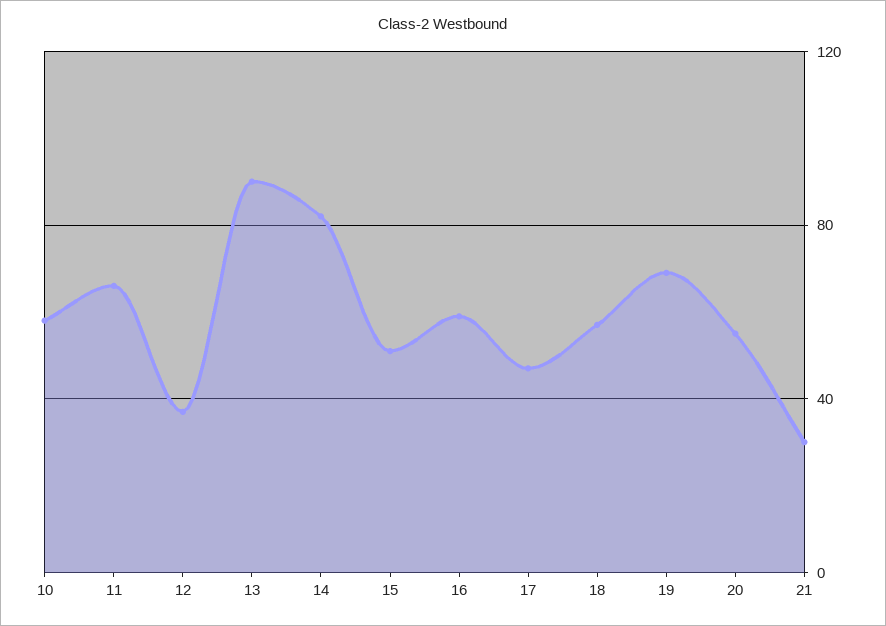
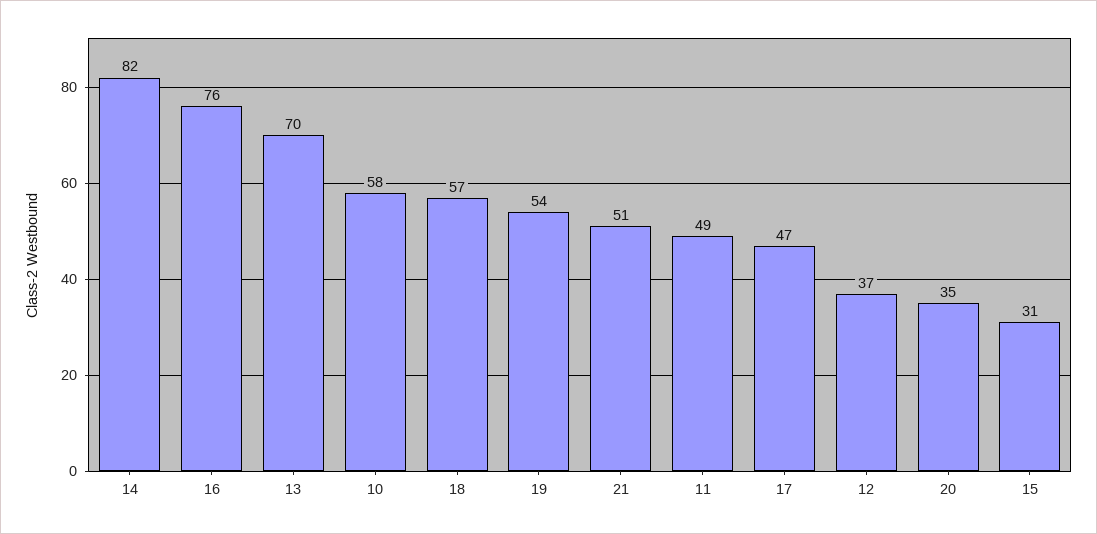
11: 65 -> 49
13: 90 -> 70
15: 50 -> 31
16: 60 -> 76
19: 70 -> 54
20: 55 -> 35
21: 30 -> 51

